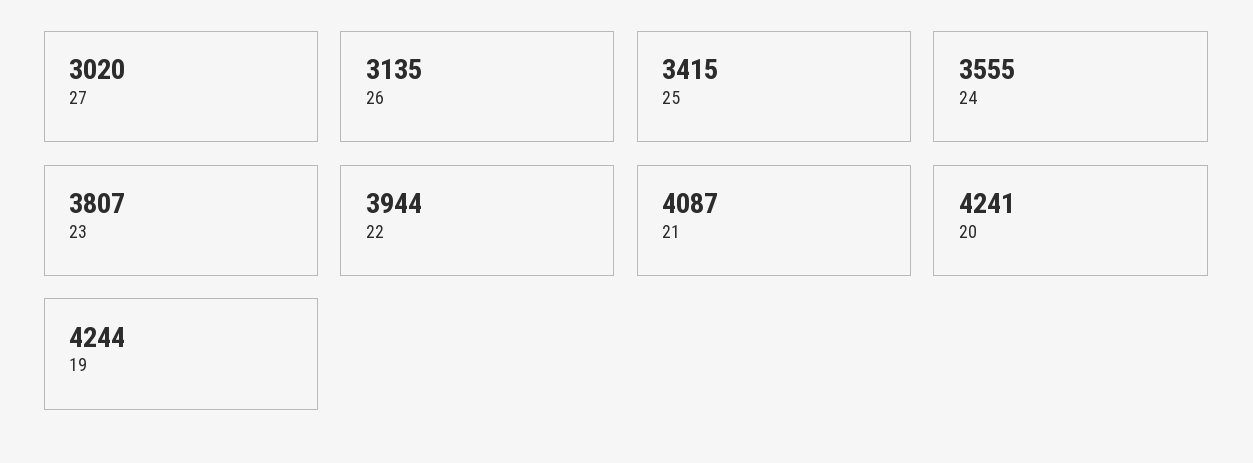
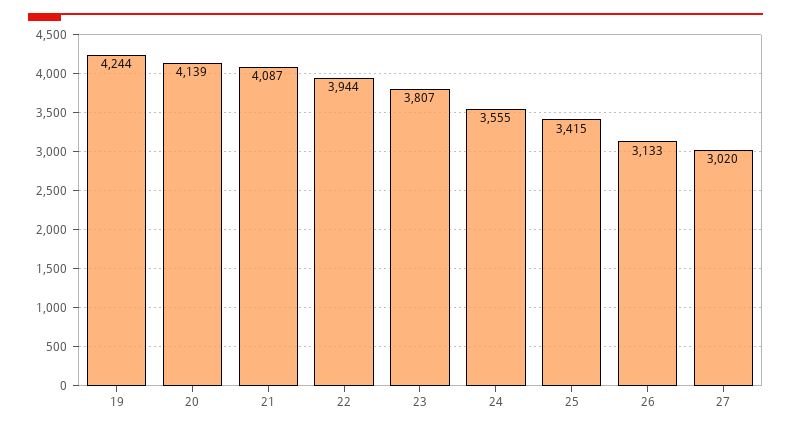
26: 3135 -> 3133
20: 4241 -> 4139

